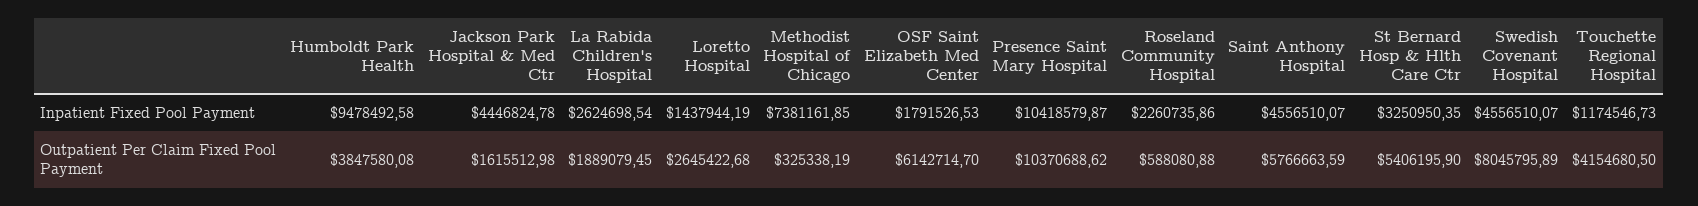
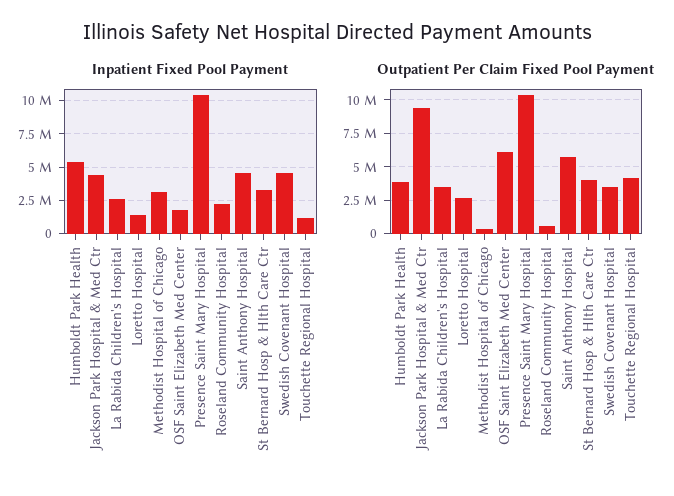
Inpatient Fixed Pool Payment, Humboldt Park Health: 9478492.58 -> 5500000
Inpatient Fixed Pool Payment, Methodist Hospital of Chicago: 7381161.85 -> 3000000
Outpatient Per Claim Fixed Pool Payment, Jackson Park Hospital & Med Ctr: 1615512.98 -> 9500000
Outpatient Per Claim Fixed Pool Payment, La Rabida Children's Hospital: 1889079.45 -> 3500000
Outpatient Per Claim Fixed Pool Payment, St Bernard Hosp & Hlth Care Ctr: 5406195.9 -> 4000000
Outpatient Per Claim Fixed Pool Payment, Swedish Covenant Hospital: 8045795.89 -> 3500000

